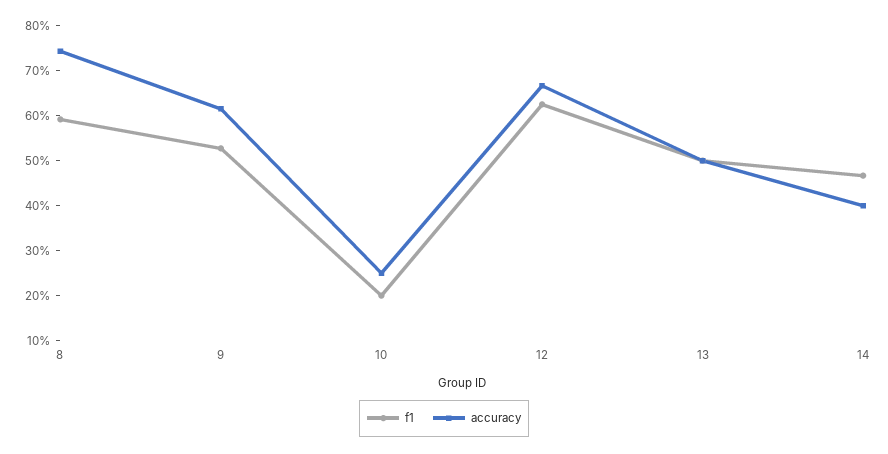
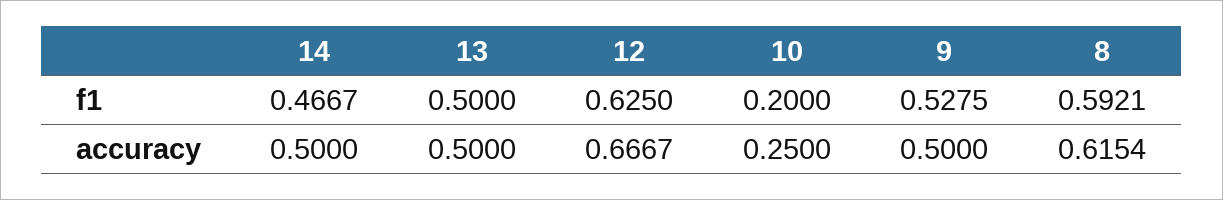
accuracy, 8: 0.74 -> 0.6154
accuracy, 9: 0.62 -> 0.5
accuracy, 14: 0.4 -> 0.5

